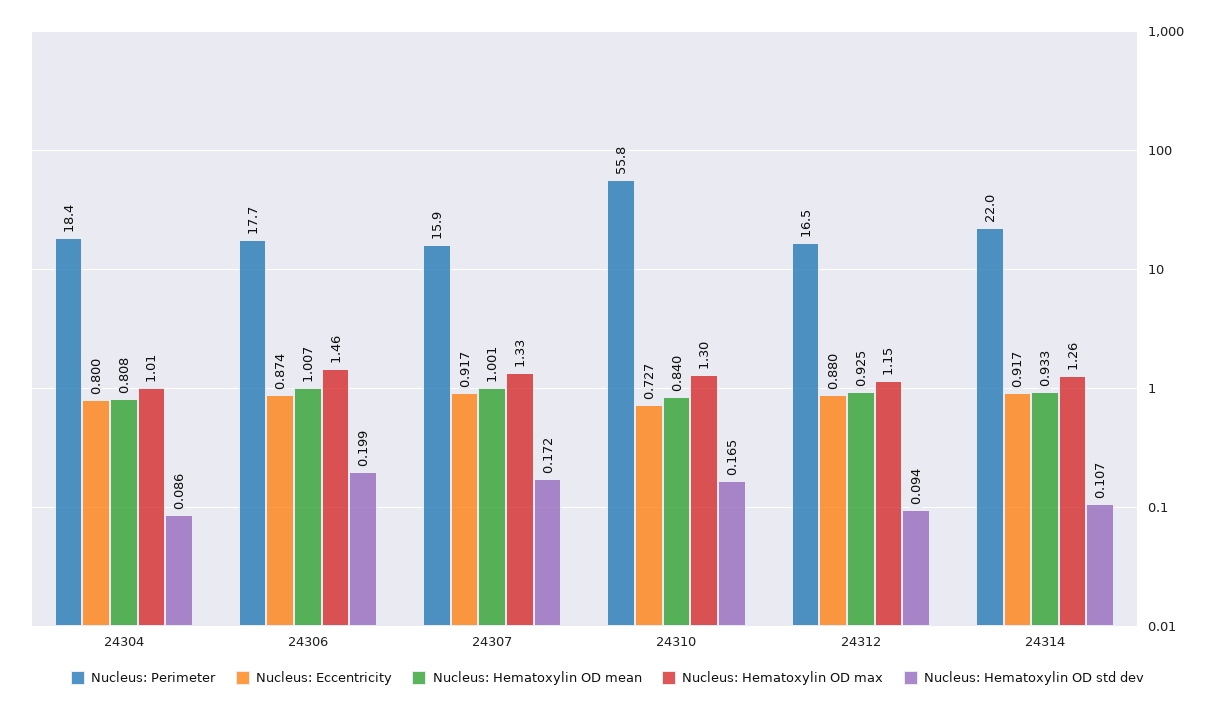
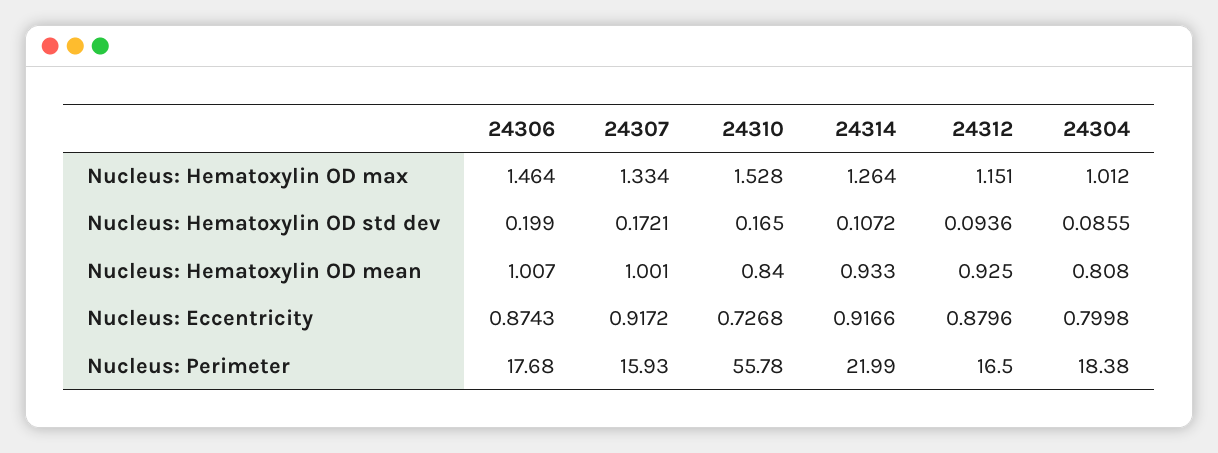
Nucleus: Hematoxylin OD max, 24310: 1.3 -> 1.528

